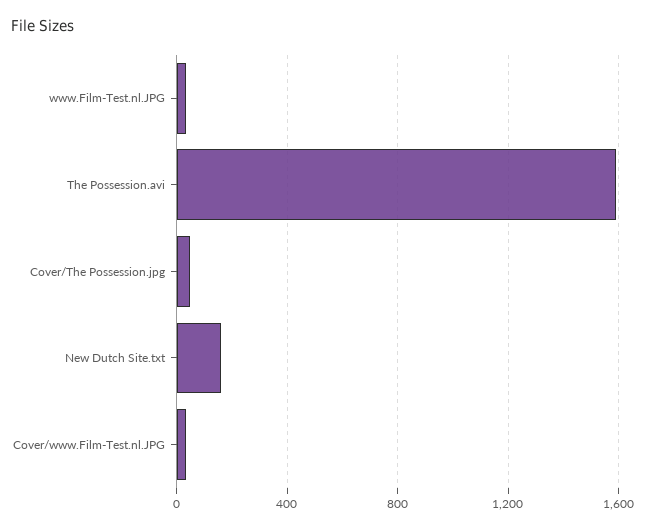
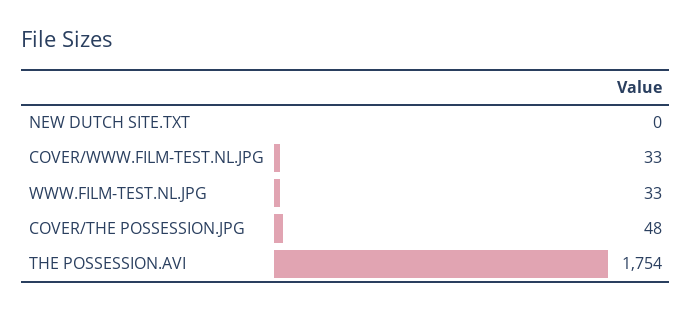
The Possession.avi: 1600 -> 1754
New Dutch Site.txt: 150 -> 0

